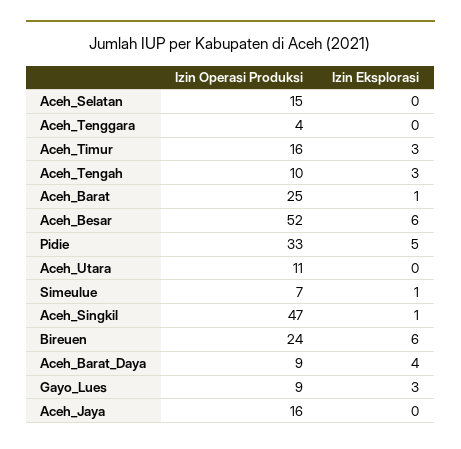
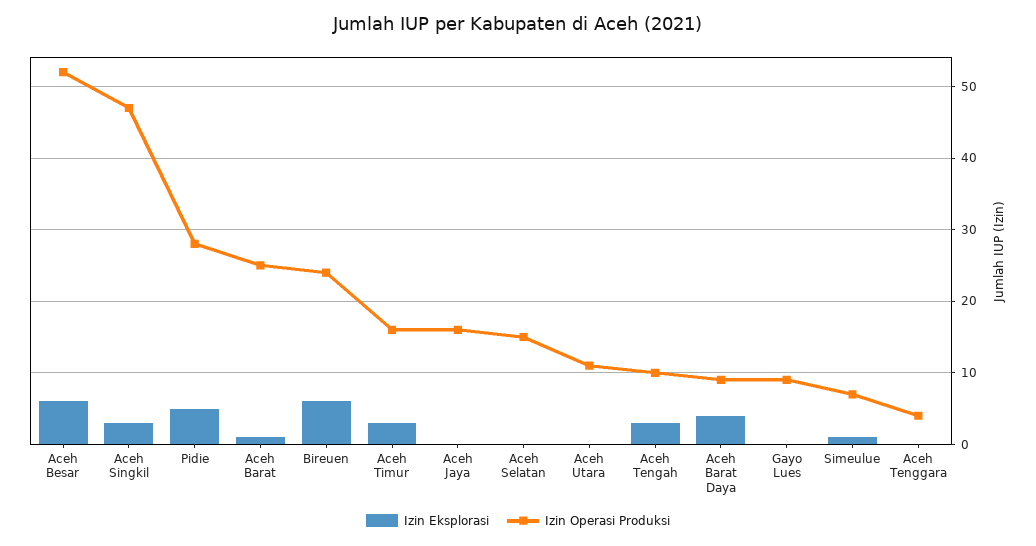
Izin Operasi Produksi, Pidie: 33 -> 28
Izin Eksplorasi, Aceh_Singkil: 1 -> 3
Izin Eksplorasi, Gayo_Lues: 3 -> 0

